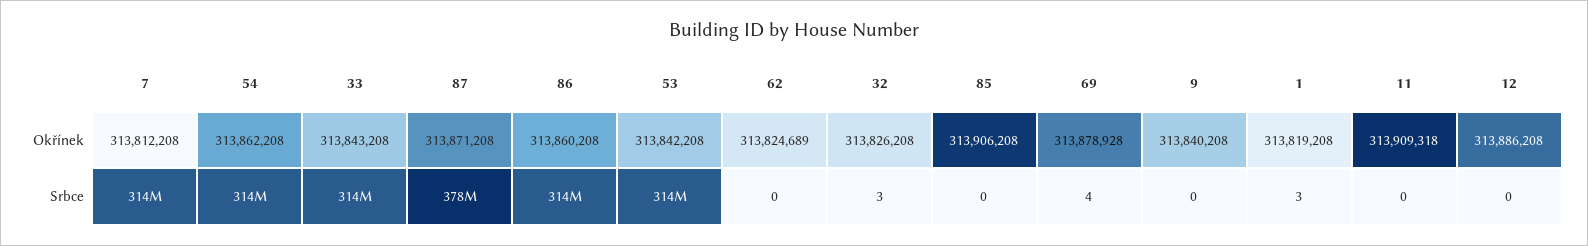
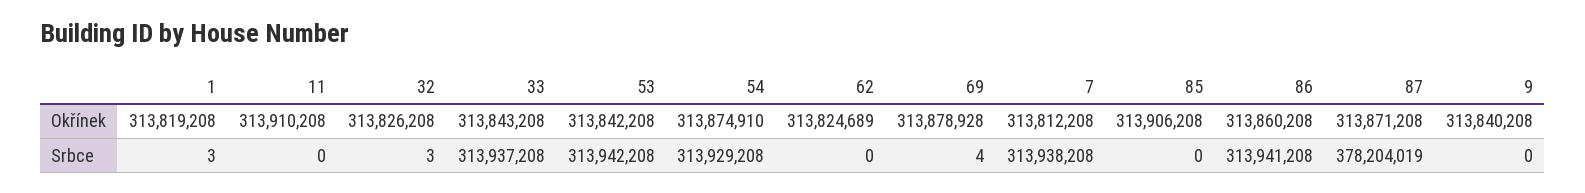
54, Okřínek: 313862208 -> 313874910
11, Okřínek: 313909318 -> 313910208
12, Okřínek: 313886208 -> none
12, Srbce: 0 -> none

